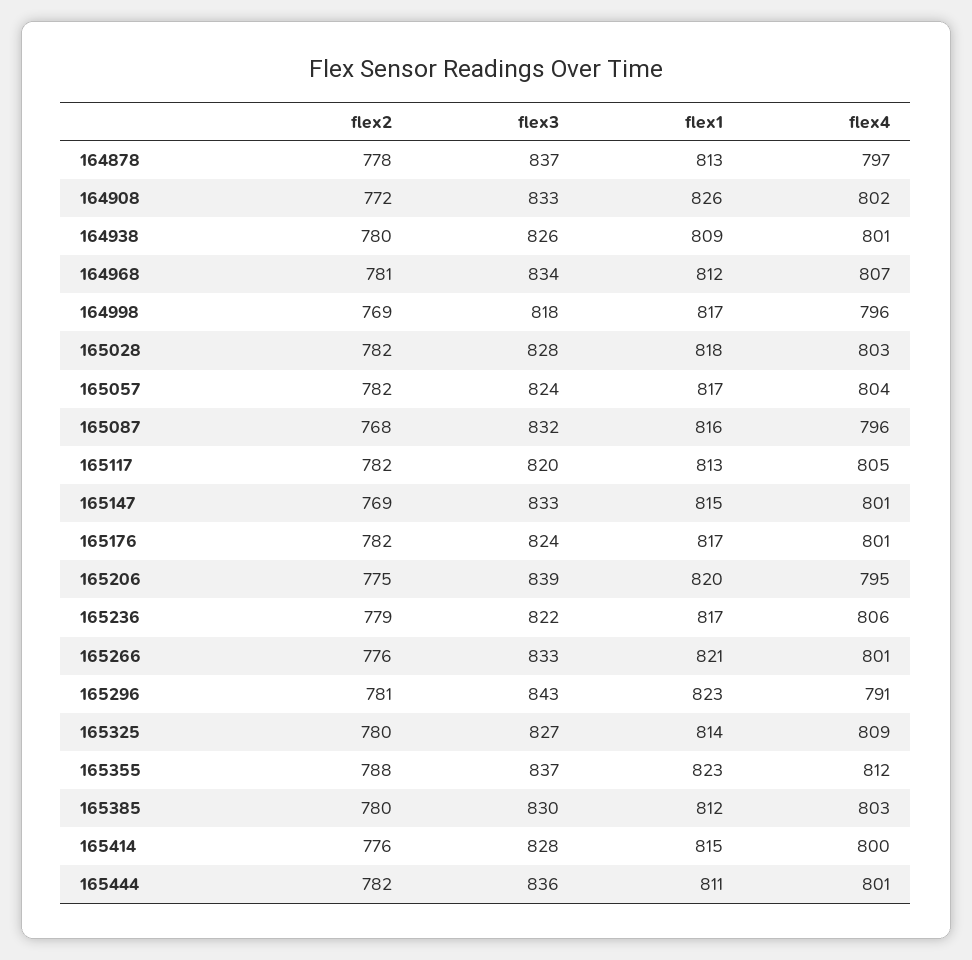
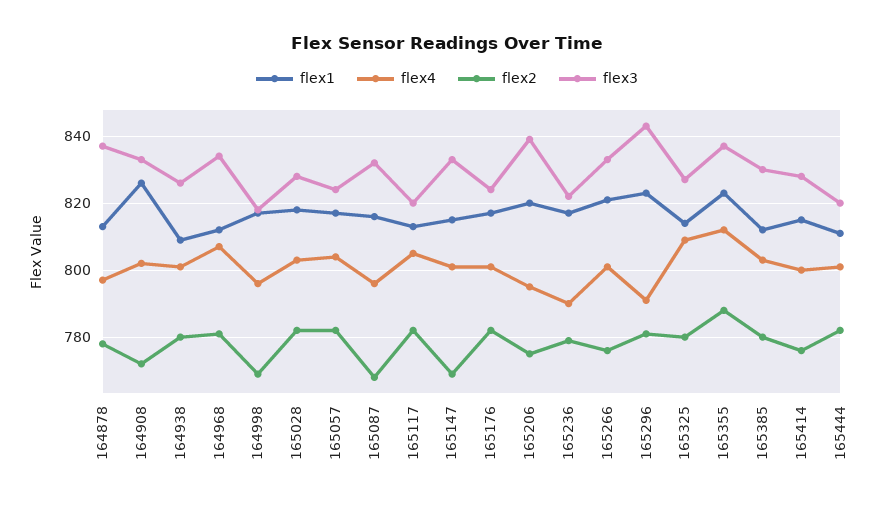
flex4, 165236: 806 -> 790
flex3, 165444: 836 -> 820

